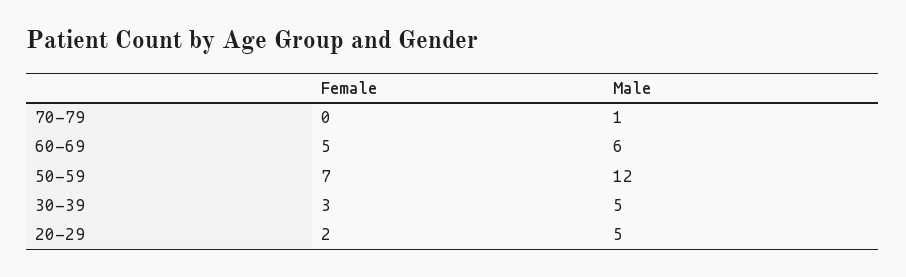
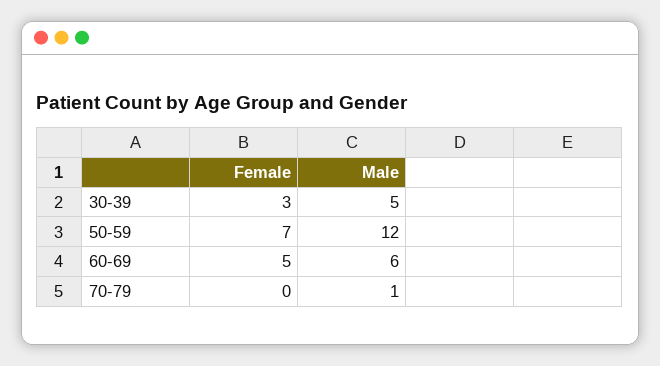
Female, 20-29: 2 -> none
Male, 20-29: 5 -> none

